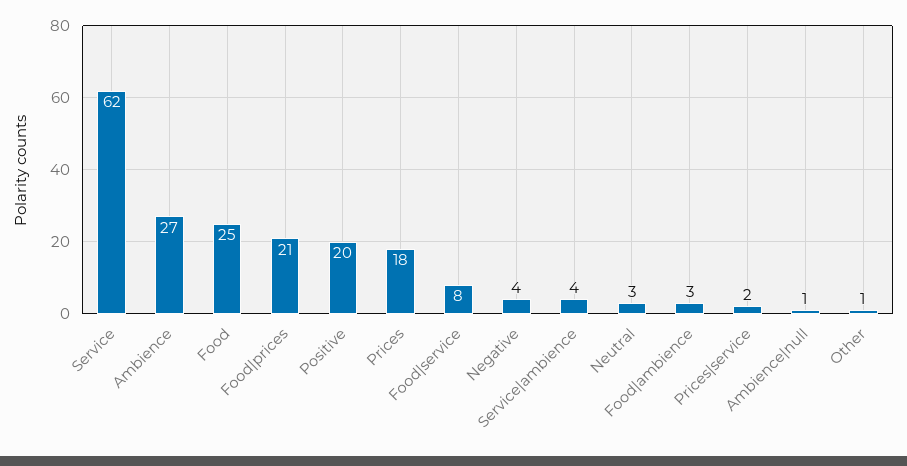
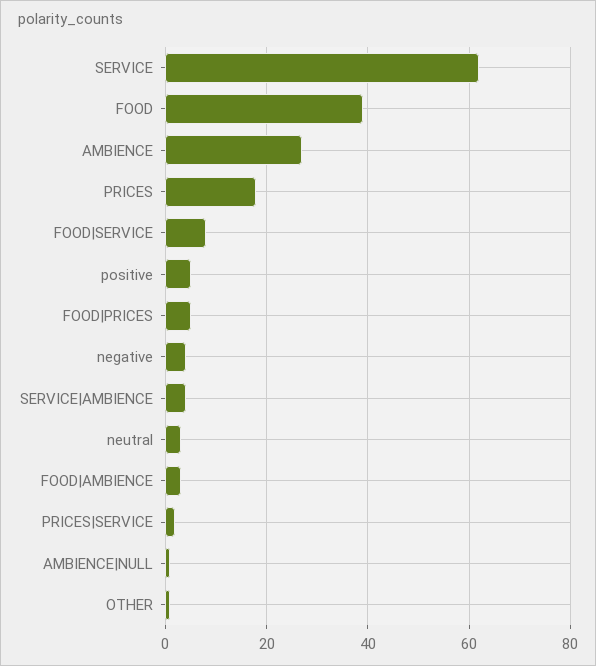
Food: 25 -> 40
Food|prices: 21 -> 5
Positive: 20 -> 5

